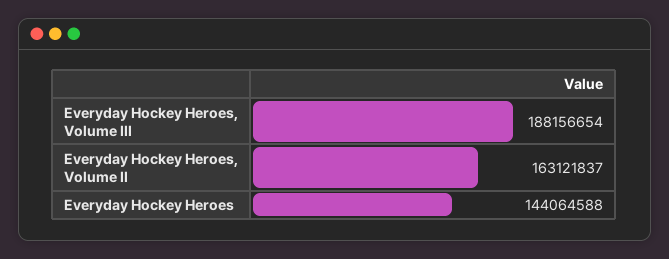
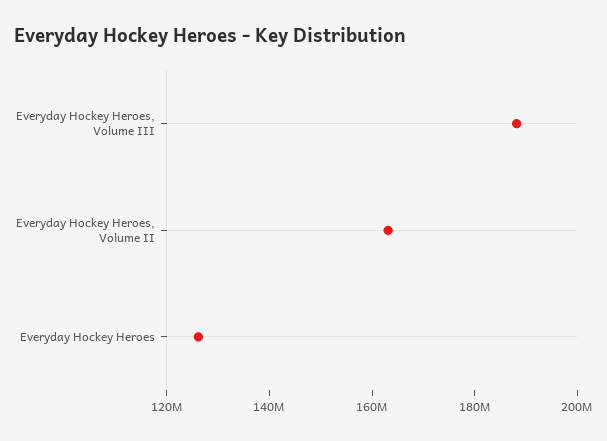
Everyday Hockey Heroes: 144064588 -> 125000000

